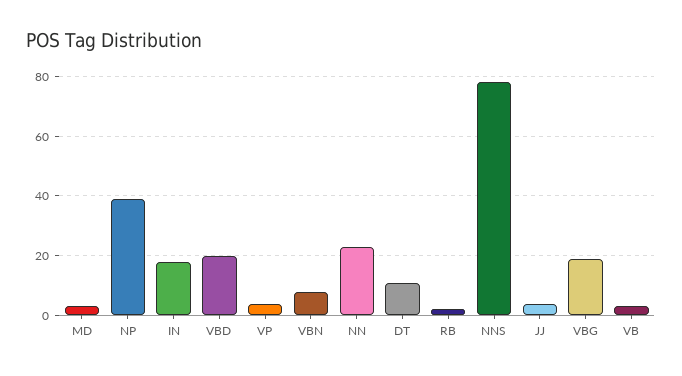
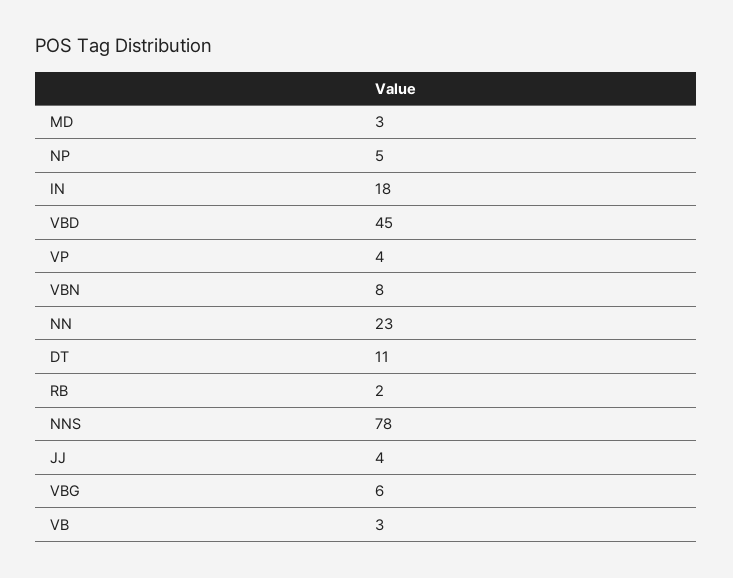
NP: 40 -> 5
VBD: 20 -> 45
VBG: 20 -> 6

